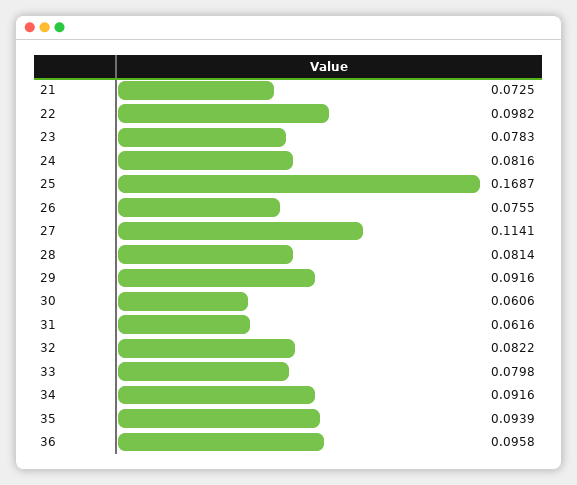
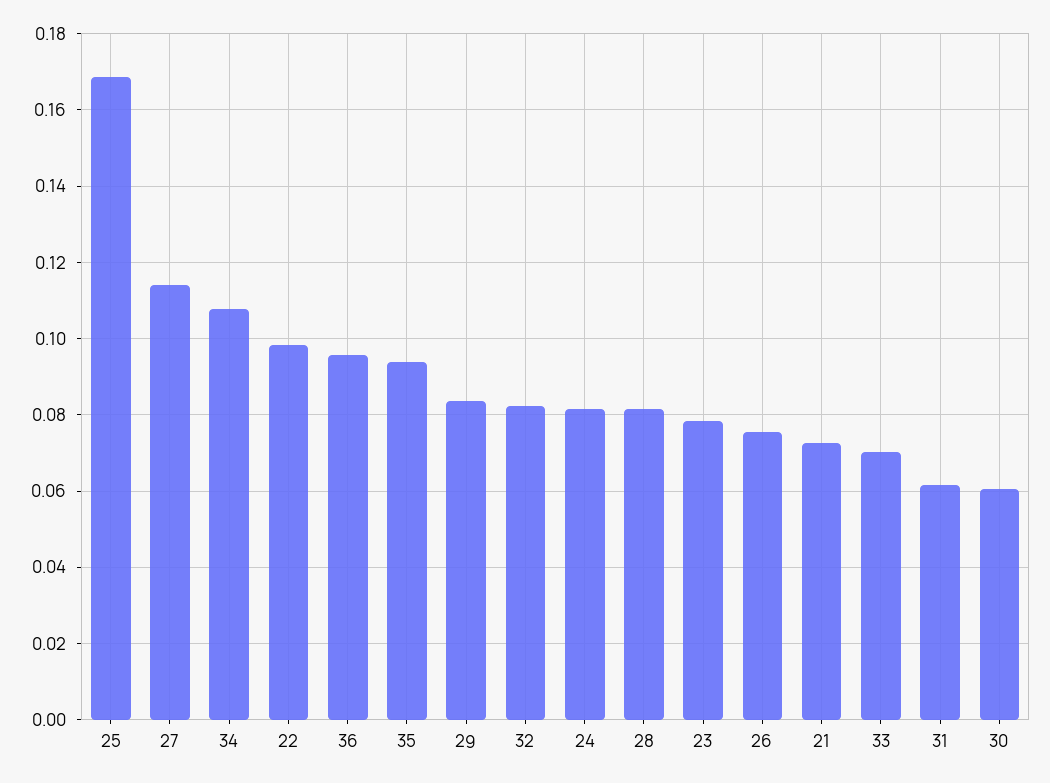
29: 0.0916 -> 0.084
33: 0.0798 -> 0.07
34: 0.0916 -> 0.108

